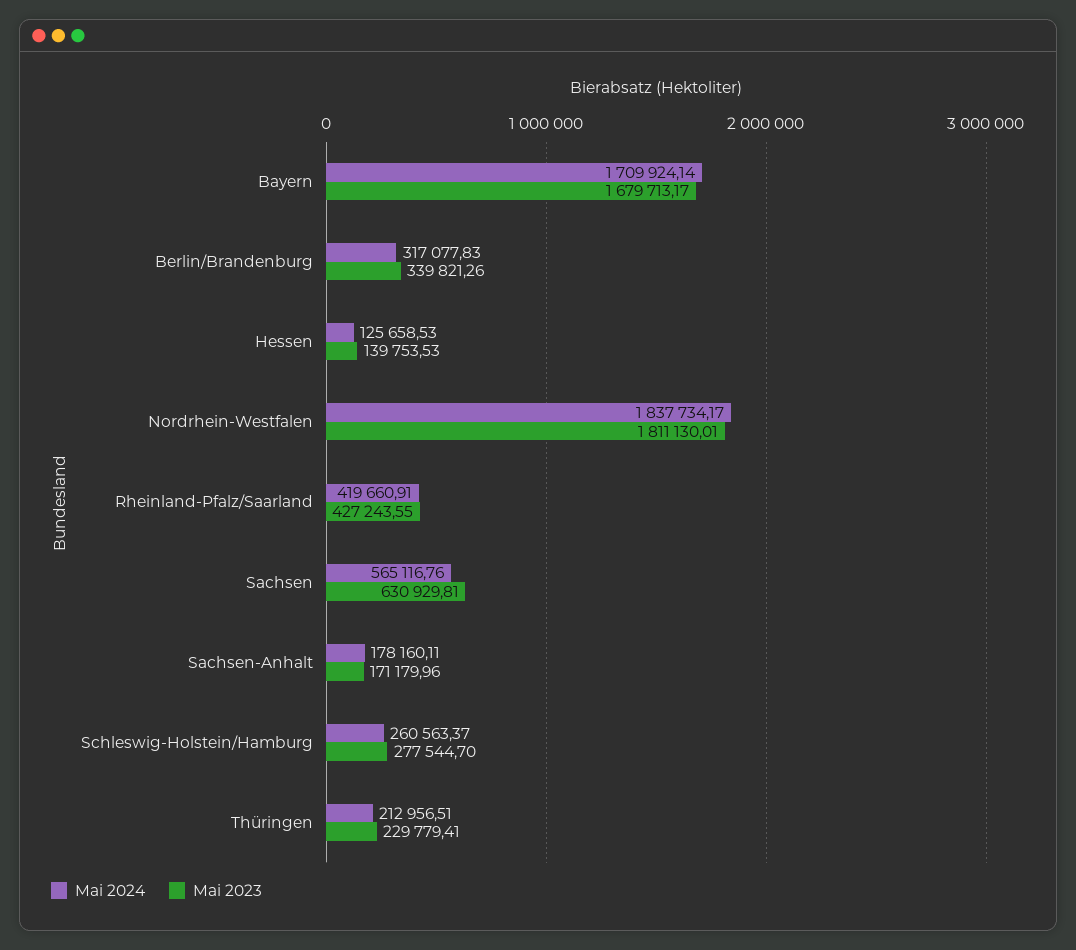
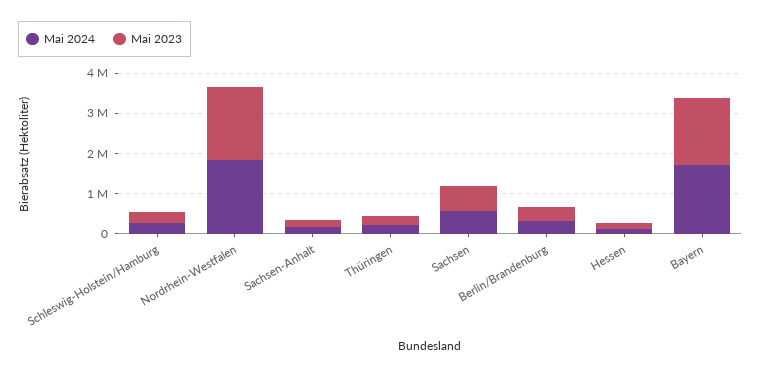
Mai 2024, Rheinland-Pfalz/Saarland: 419660.91 -> none
Mai 2023, Rheinland-Pfalz/Saarland: 427243.55 -> none

